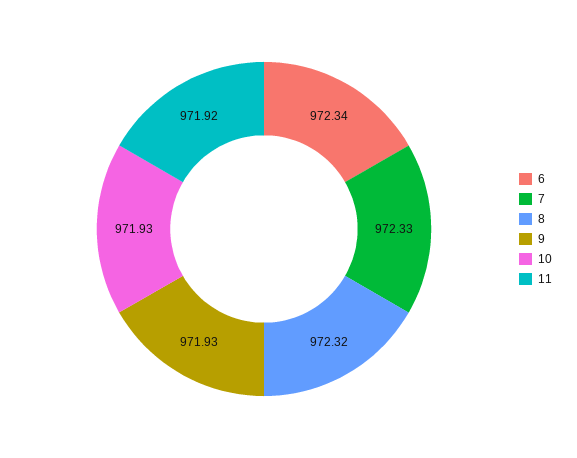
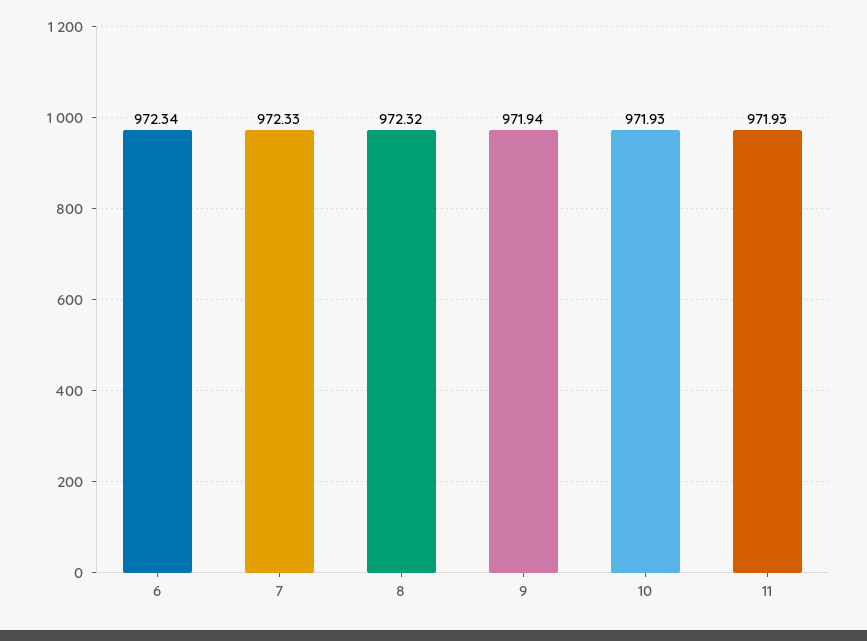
9: 971.93 -> 971.94
11: 971.92 -> 971.93

